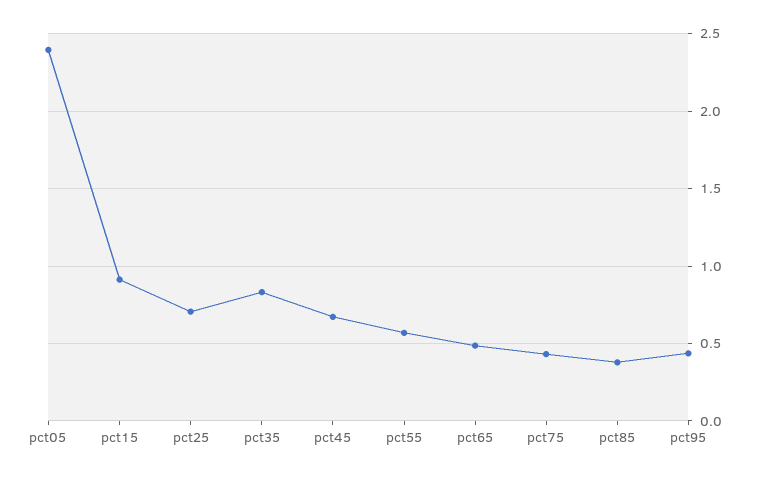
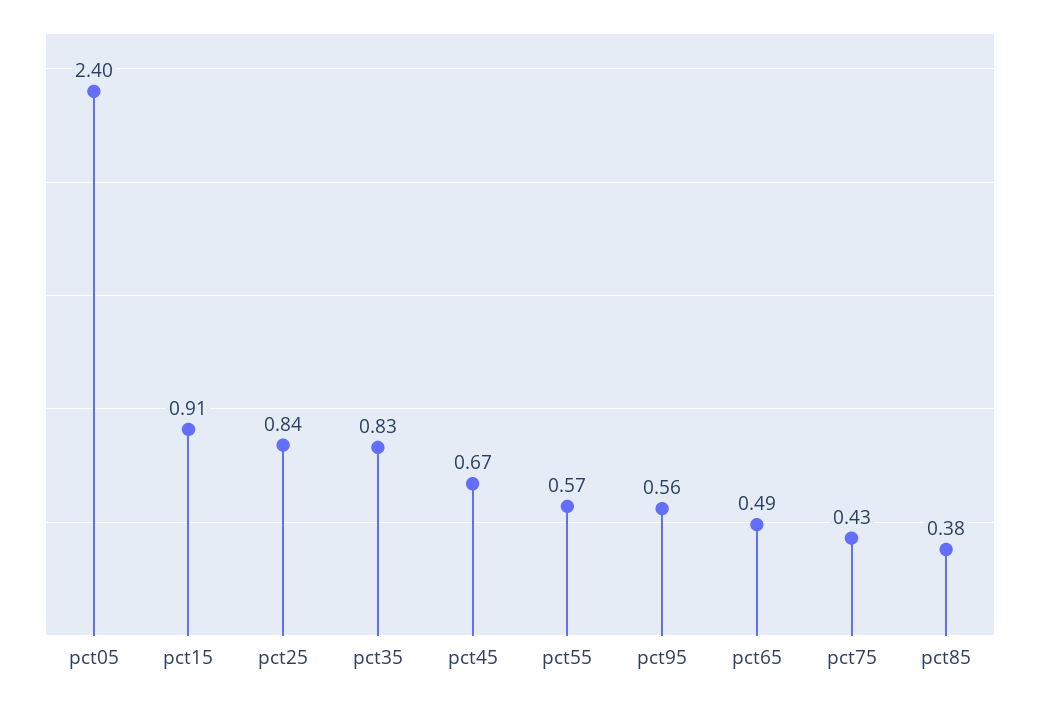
pct25: 0.7 -> 0.84
pct95: 0.45 -> 0.56

